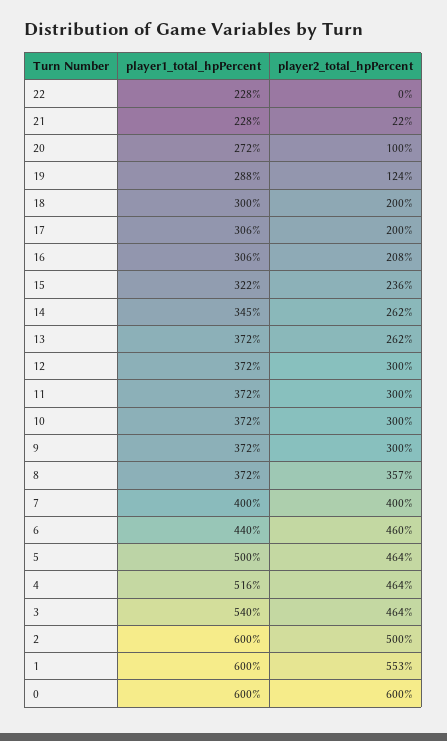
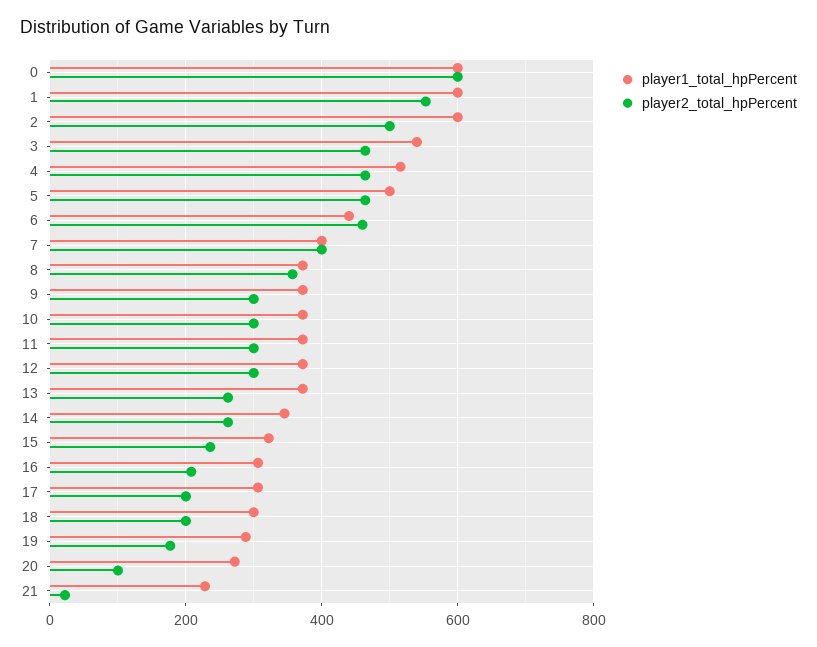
player1_total_hpPercent, 22: 228 -> none
player2_total_hpPercent, 22: 0 -> none
player2_total_hpPercent, 19: 124 -> 180

